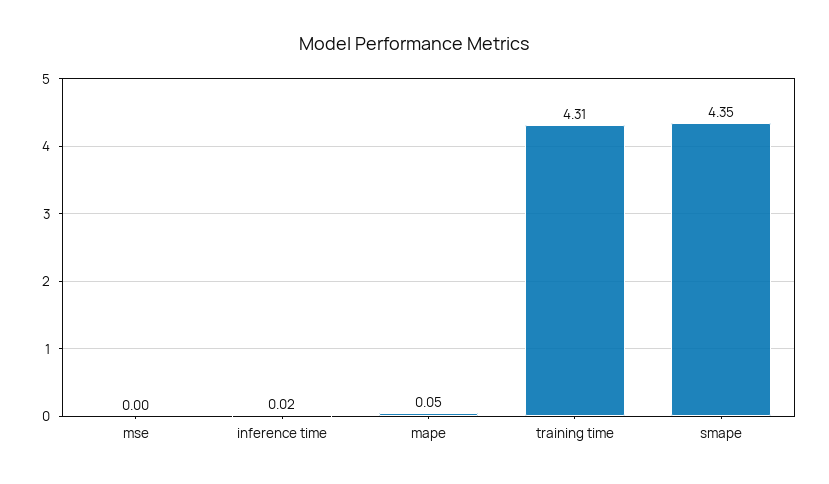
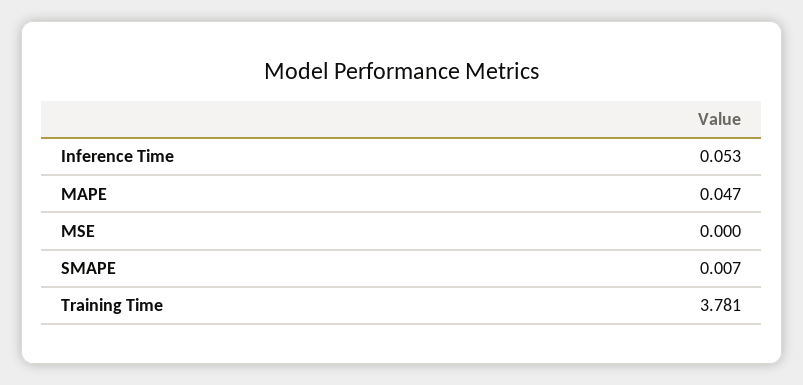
inference time: 0.02 -> 0.053
training time: 4.31 -> 3.781
smape: 4.35 -> 0.007

